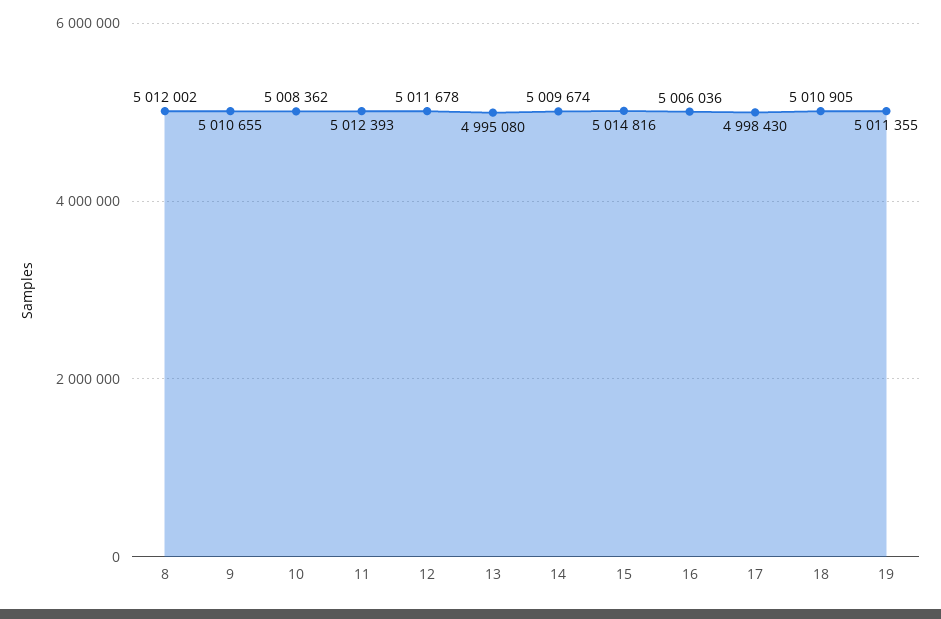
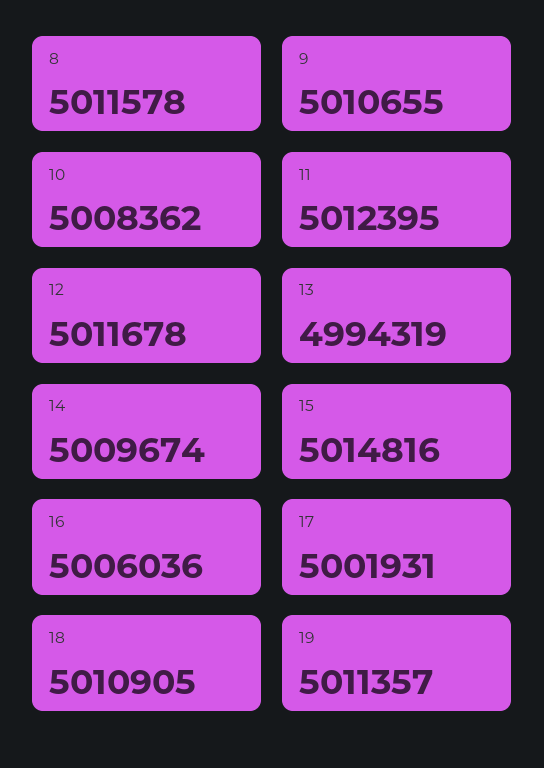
8: 5012002 -> 5011578
11: 5012393 -> 5012395
13: 4995080 -> 4994319
17: 4998430 -> 5001931
19: 5011355 -> 5011357

